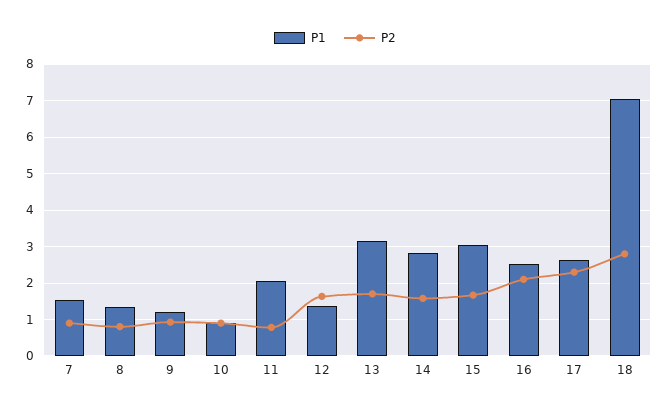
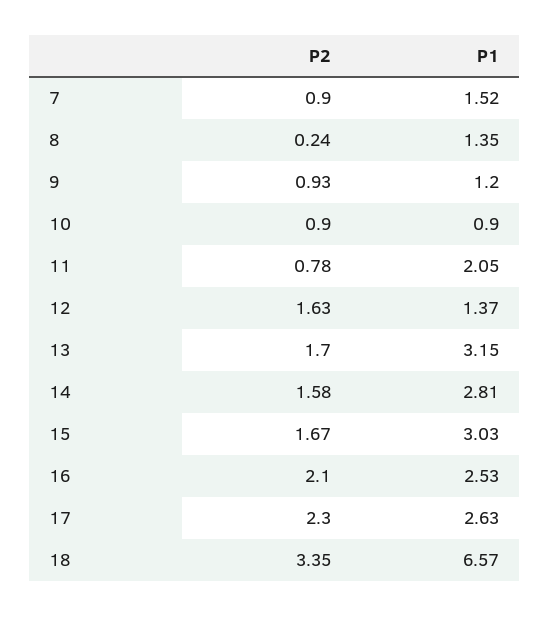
P2, 8: 0.8 -> 0.24
P1, 18: 7 -> 6.57
P2, 18: 2.8 -> 3.35

